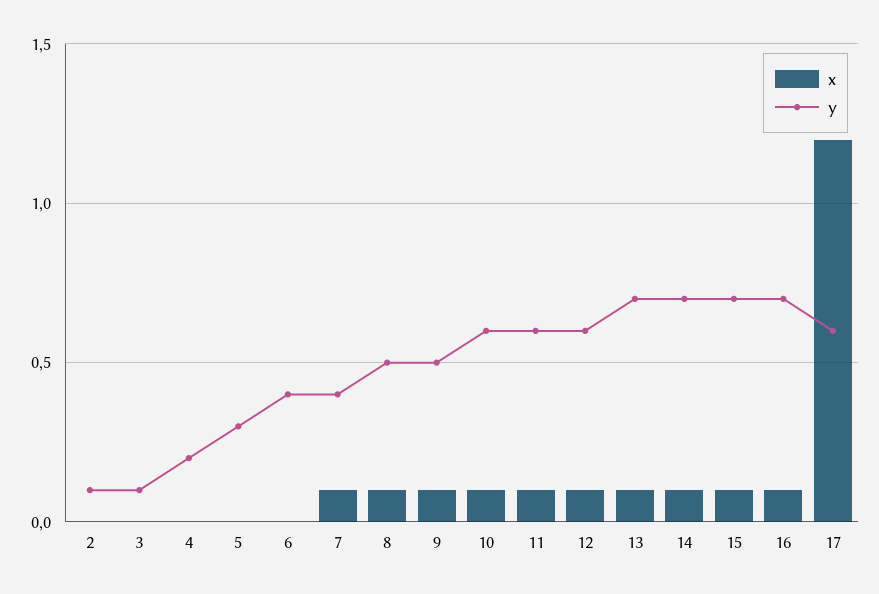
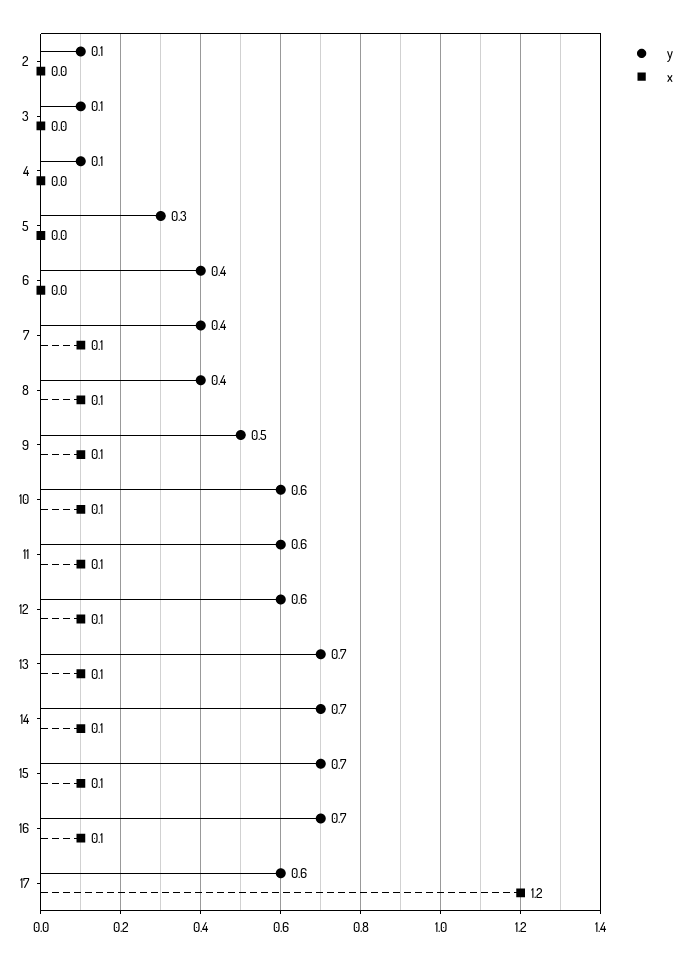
y, 4: 0.2 -> 0.1
y, 8: 0.5 -> 0.4

